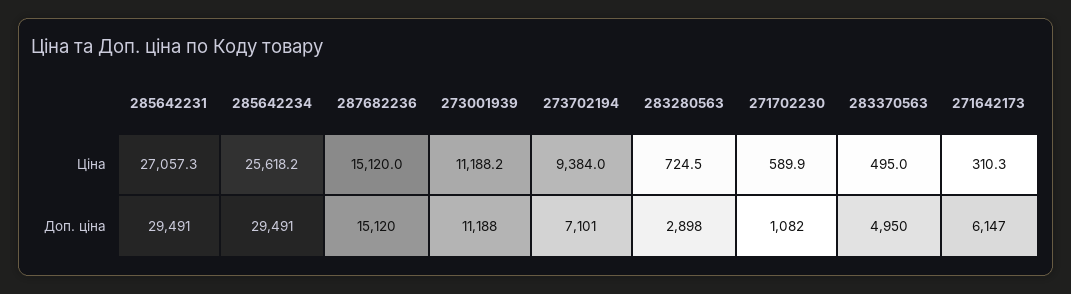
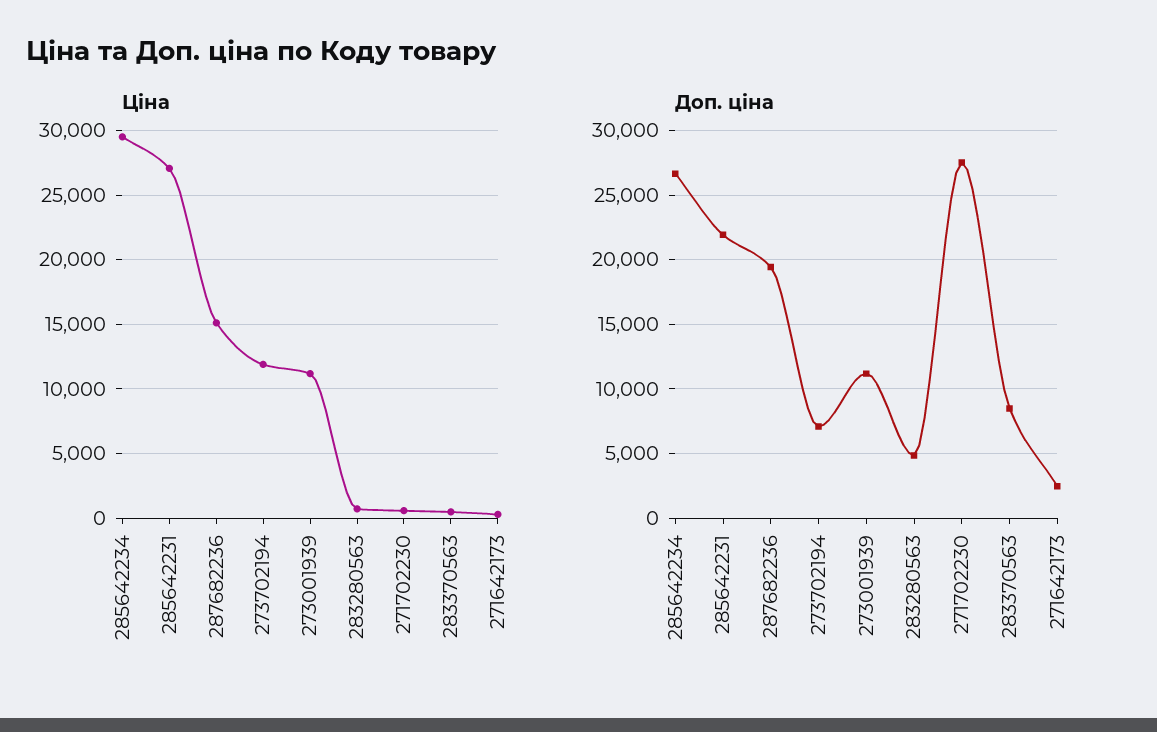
Ціна, 285642234: 25618.2 -> 29500
Ціна, 273702194: 9384 -> 12000
Доп. ціна, 285642231: 29491 -> 22000
Доп. ціна, 285642234: 29491 -> 26500
Доп. ціна, 287682236: 15120 -> 19500
Доп. ціна, 283280563: 2898 -> 5000
Доп. ціна, 271702230: 1082 -> 27500
Доп. ціна, 283370563: 4950 -> 8500
Доп. ціна, 271642173: 6147 -> 2500

